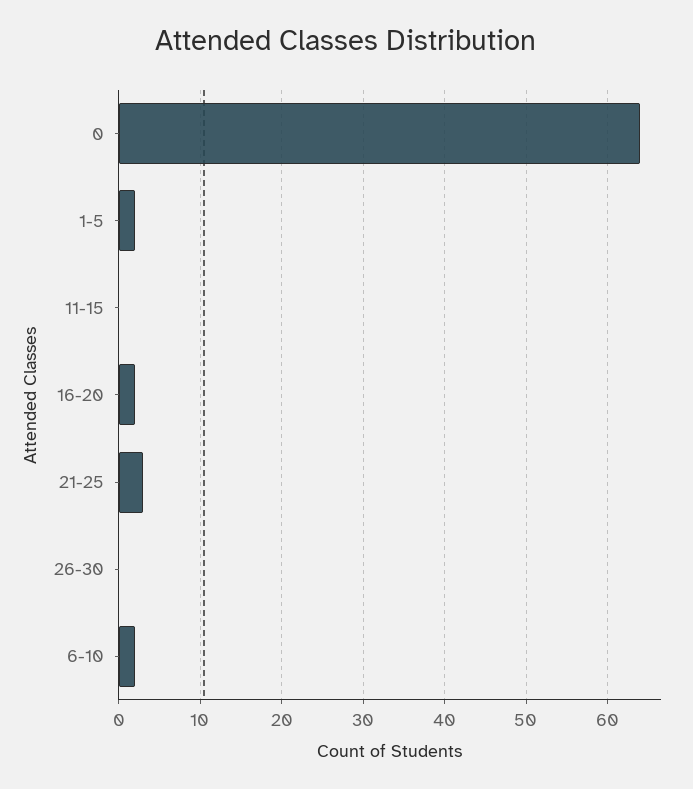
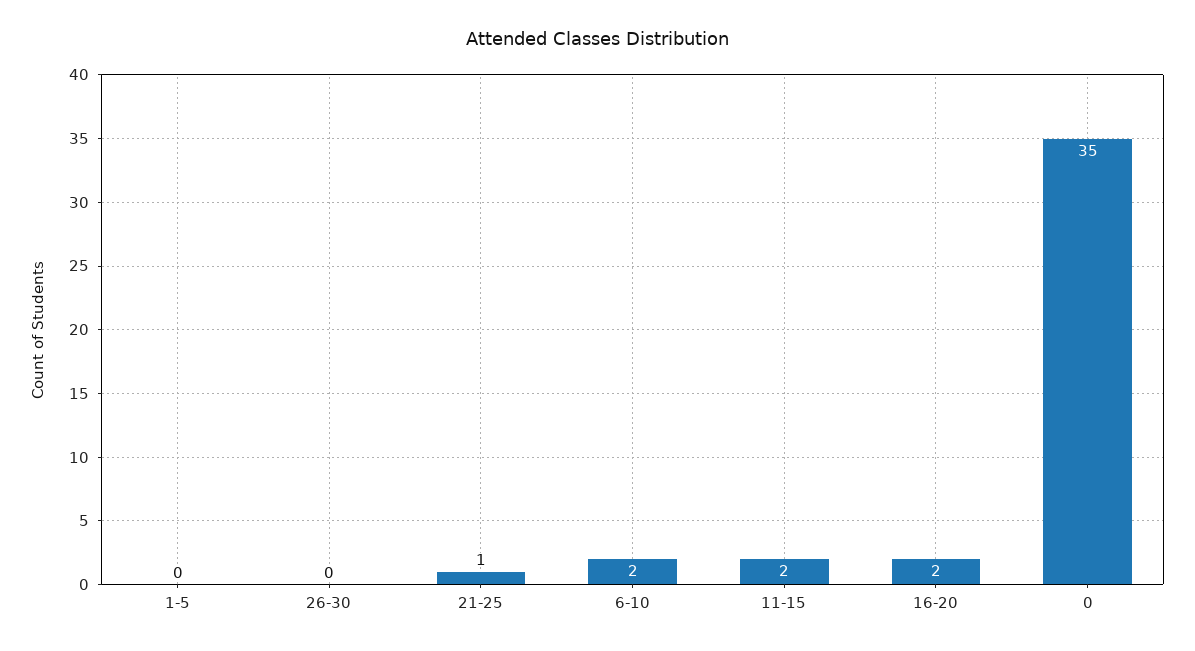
0: 64 -> 35
1-5: 2 -> 0
11-15: 0 -> 2
21-25: 3 -> 1

